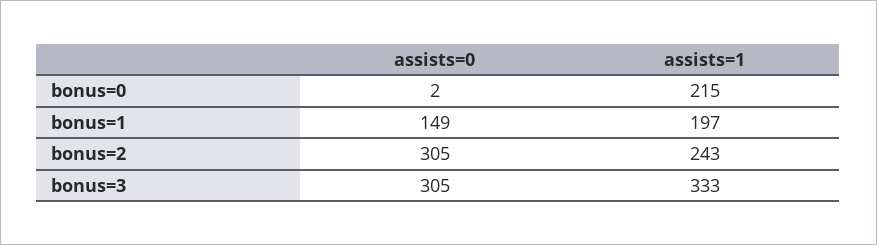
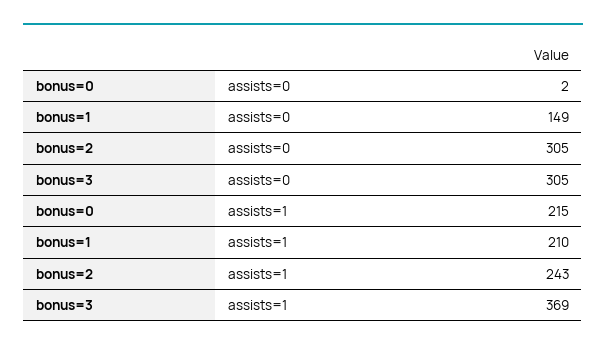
assists=1, bonus=1: 197 -> 210
assists=1, bonus=3: 333 -> 369

